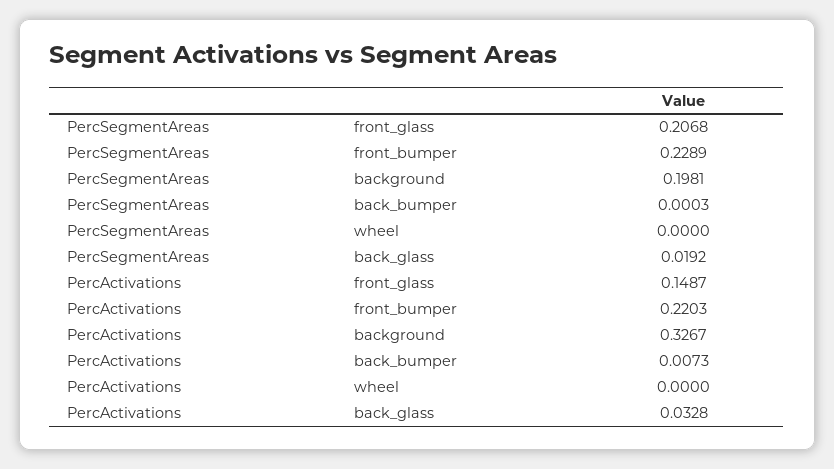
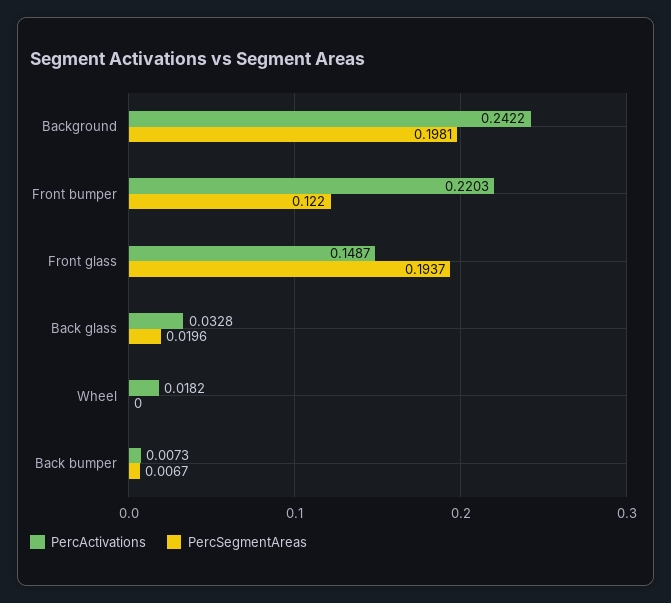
PercSegmentAreas, front_glass: 0.2068 -> 0.1937
PercSegmentAreas, front_bumper: 0.2289 -> 0.122
PercSegmentAreas, back_bumper: 0.0003 -> 0.0067
PercSegmentAreas, back_glass: 0.0192 -> 0.0196
PercActivations, background: 0.3267 -> 0.2422
PercActivations, wheel: 0 -> 0.0182

